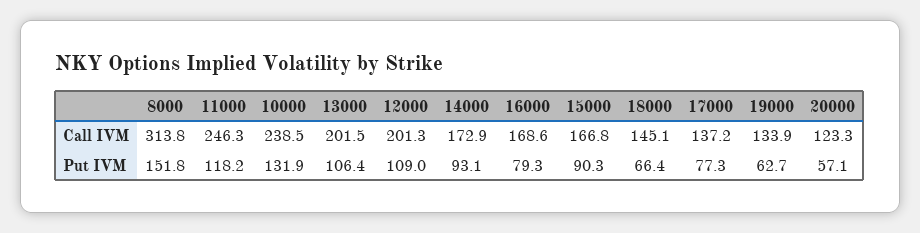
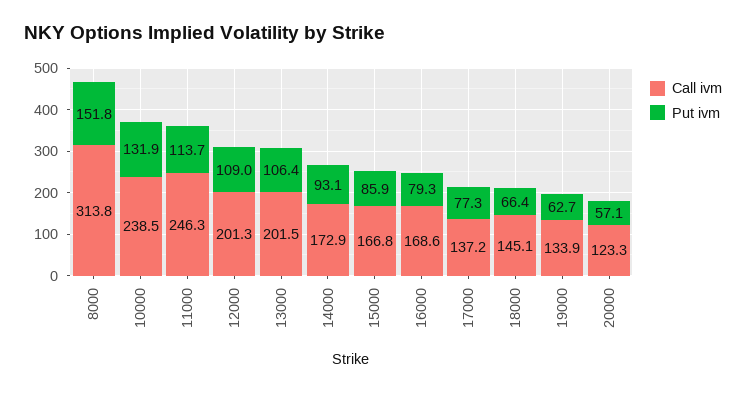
Put IVM, 11000: 118.2 -> 113.7
Put IVM, 15000: 90.3 -> 85.9

